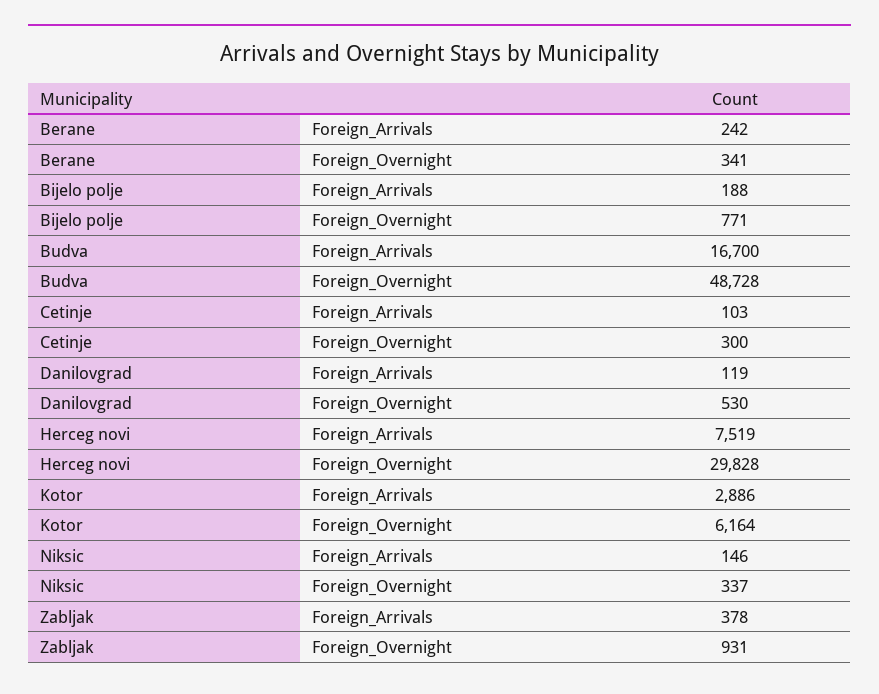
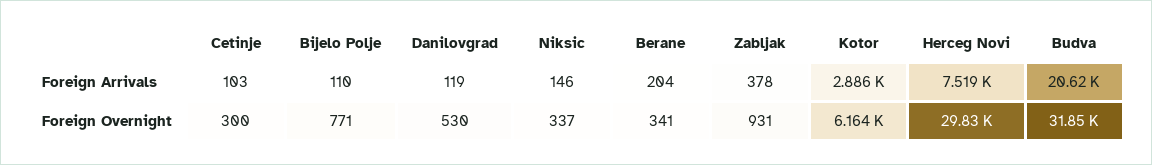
Berane, Foreign_Arrivals: 242 -> 204
Bijelo polje, Foreign_Arrivals: 188 -> 110
Budva, Foreign_Arrivals: 16700 -> 20620
Budva, Foreign_Overnight: 48728 -> 31850

